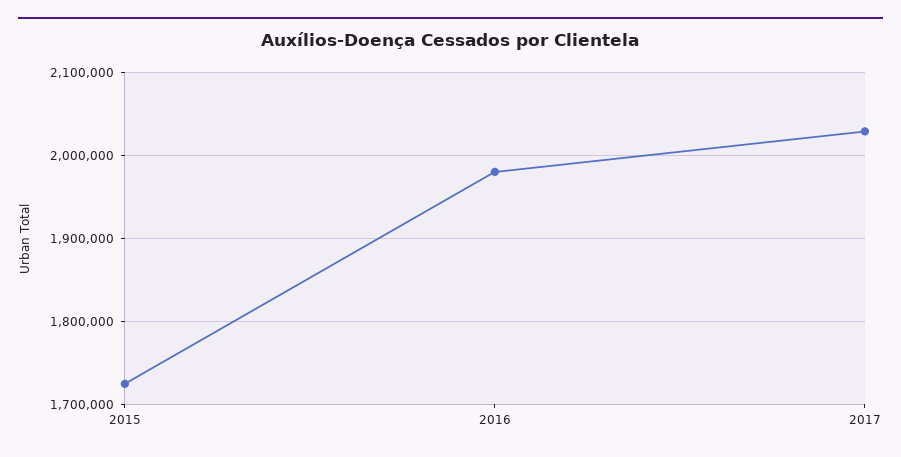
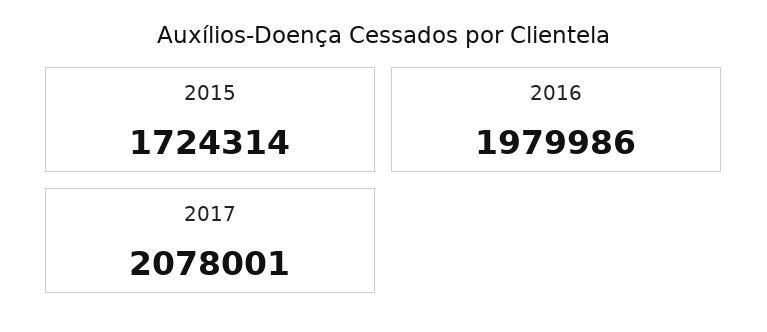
2017: 2030000 -> 2078001

